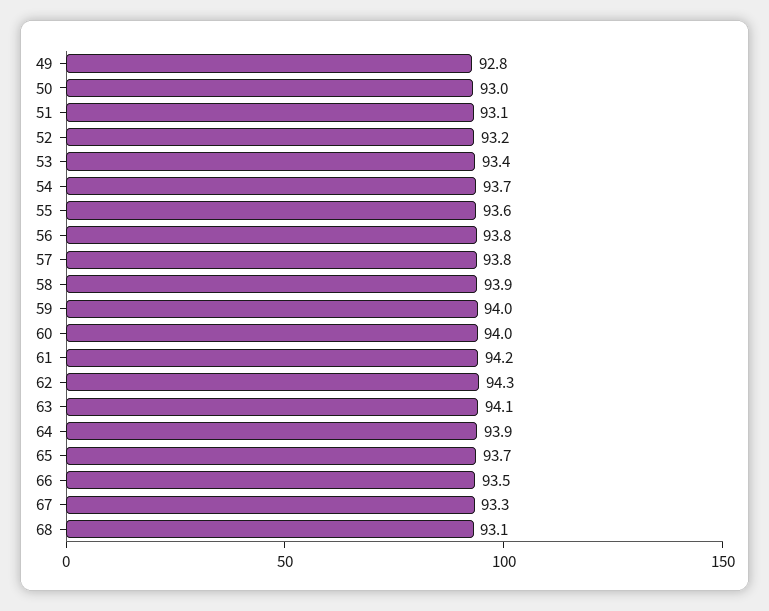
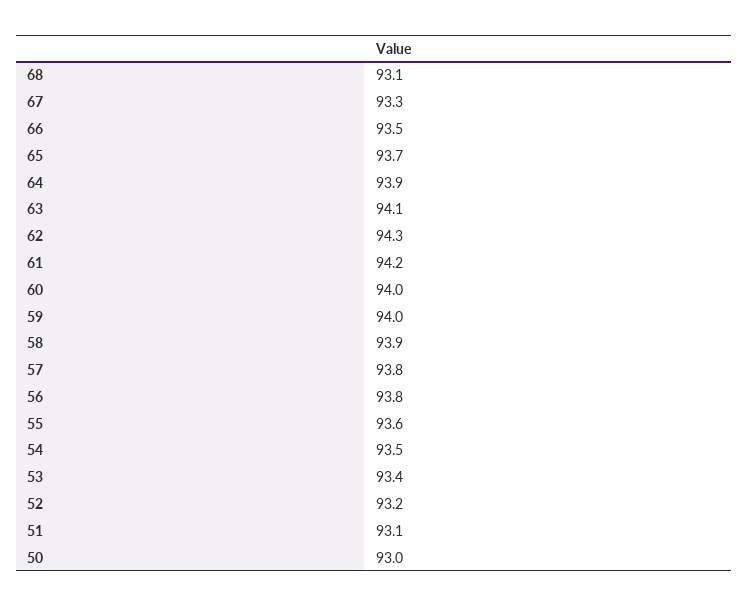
49: 92.8 -> none
54: 93.7 -> 93.5

